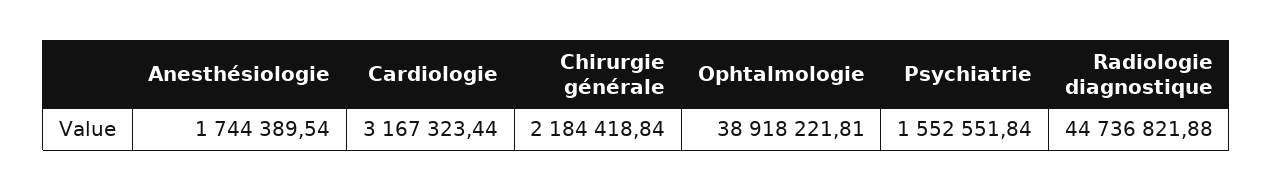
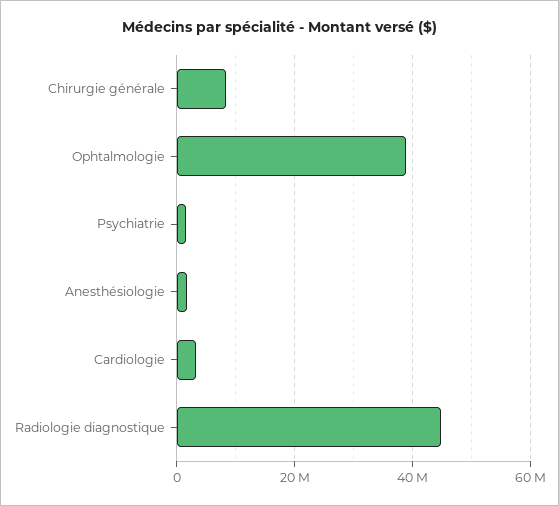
Chirurgie générale: 2184418.84 -> 8000000

